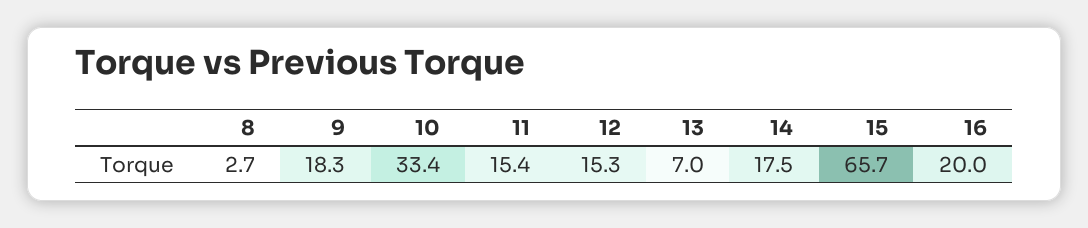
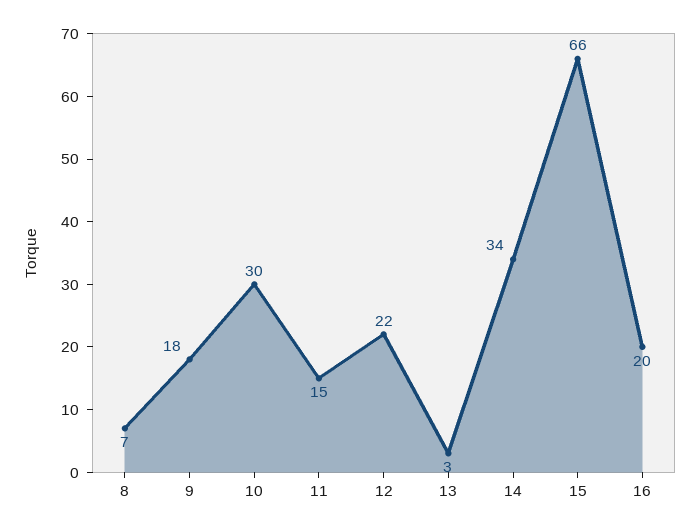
8: 2.7 -> 7
10: 33.4 -> 30
12: 15.3 -> 22
13: 7 -> 3
14: 17.5 -> 34

